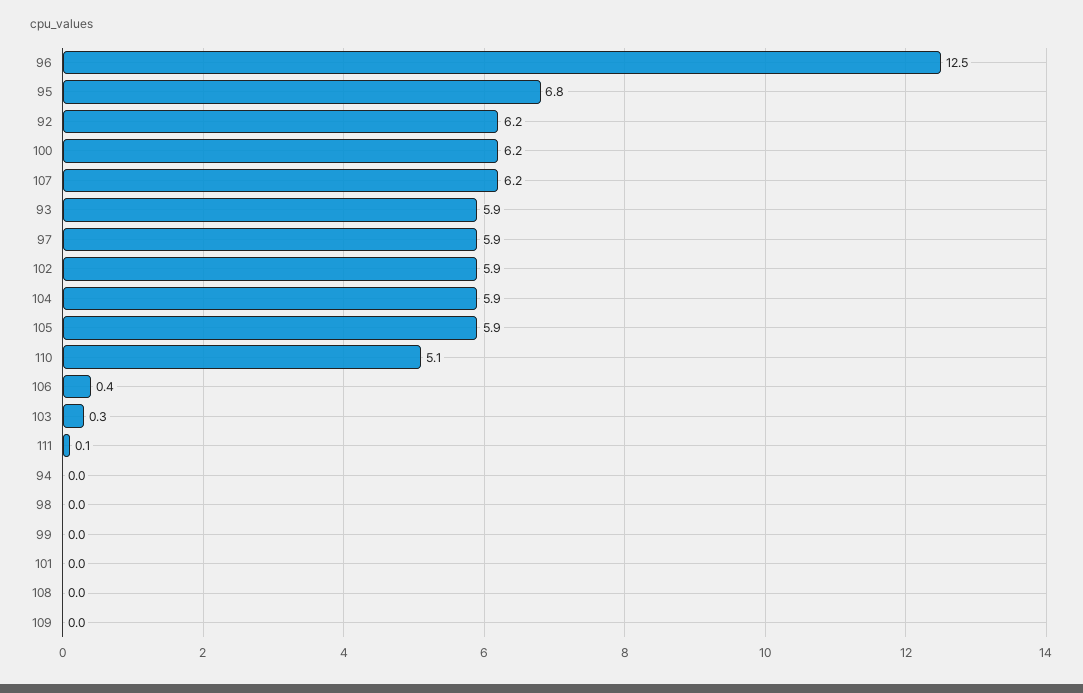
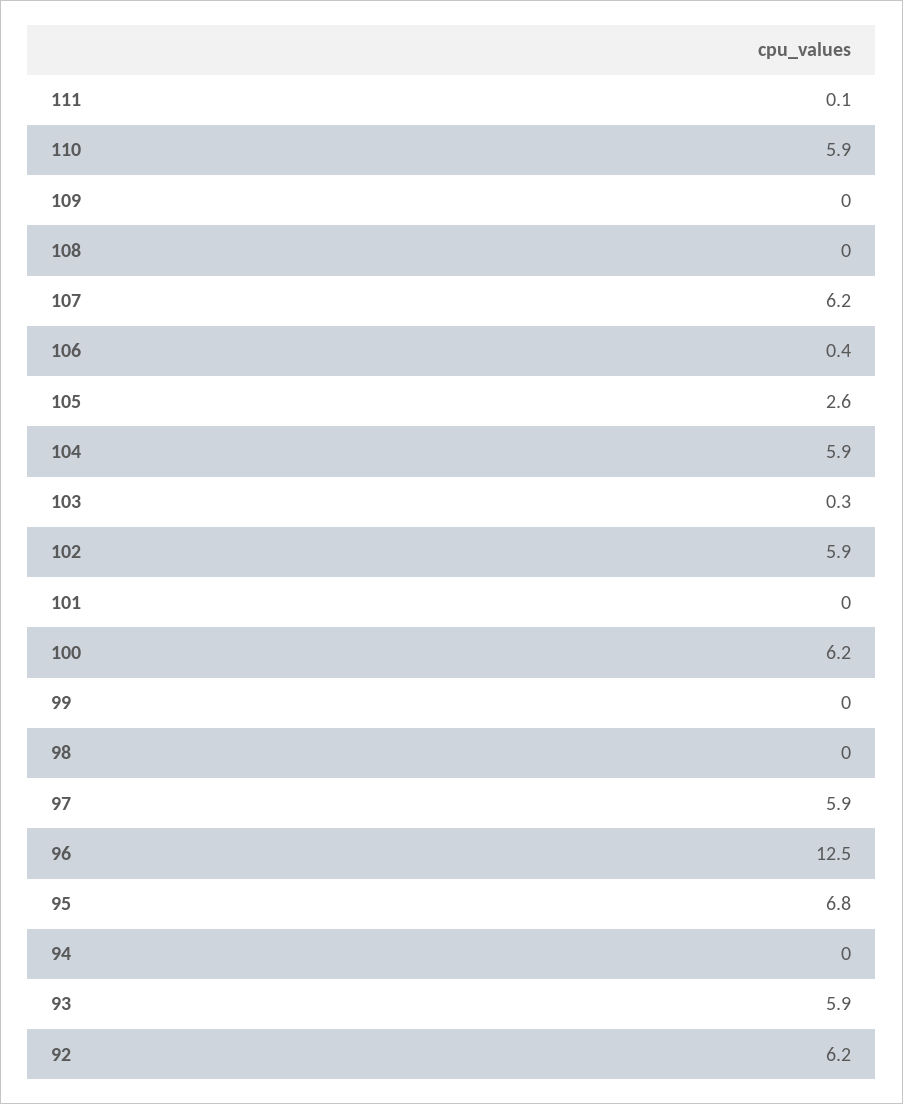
105: 5.9 -> 2.6
110: 5.1 -> 5.9

